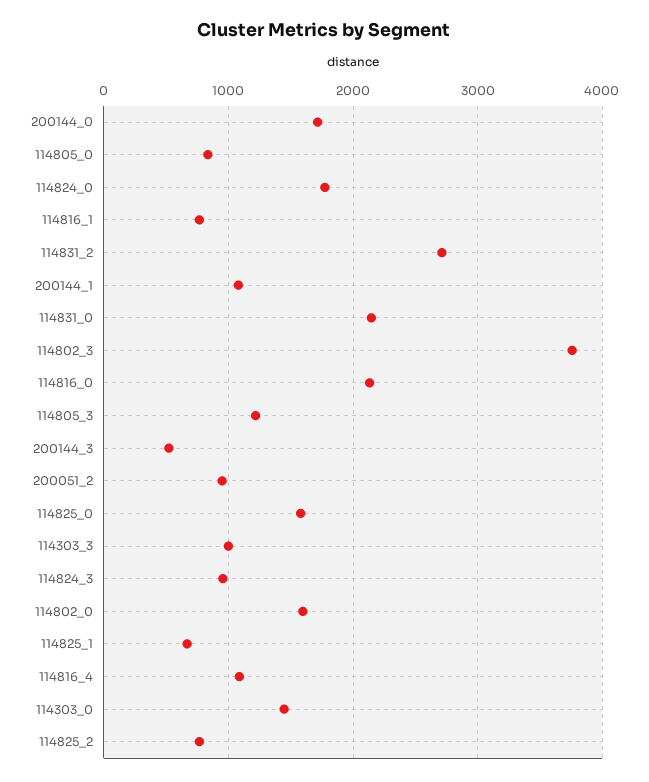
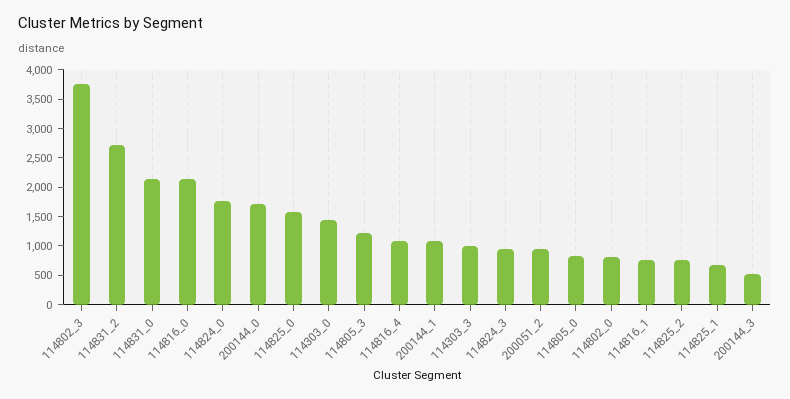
114802_0: 1600 -> 750

